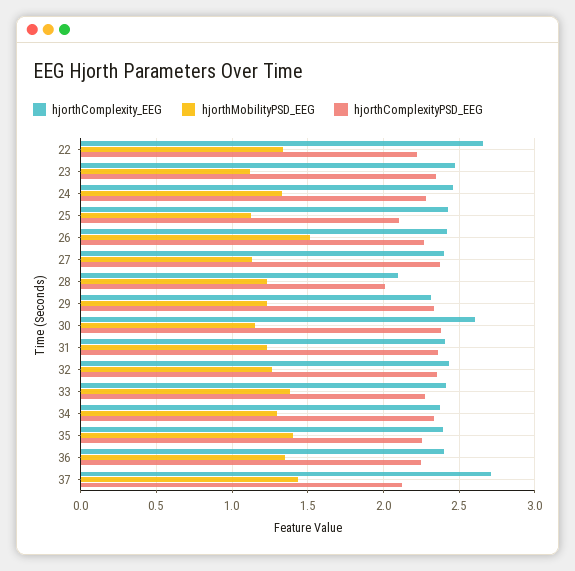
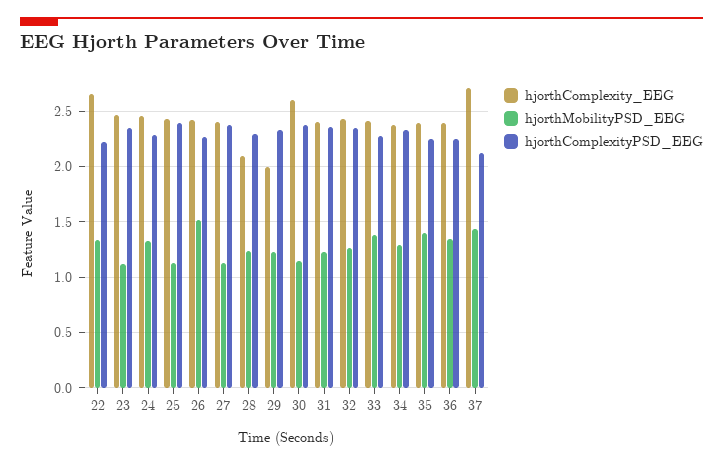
hjorthComplexityPSD_EEG, 25: 2.1 -> 2.4
hjorthComplexityPSD_EEG, 28: 2 -> 2.3
hjorthComplexity_EEG, 29: 2.3 -> 2

